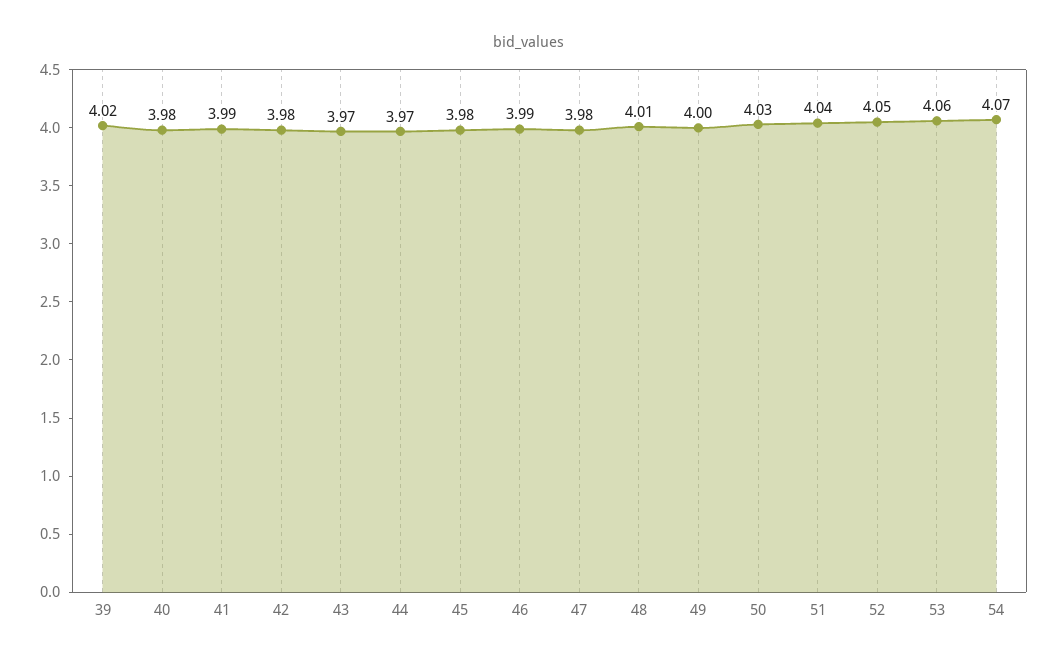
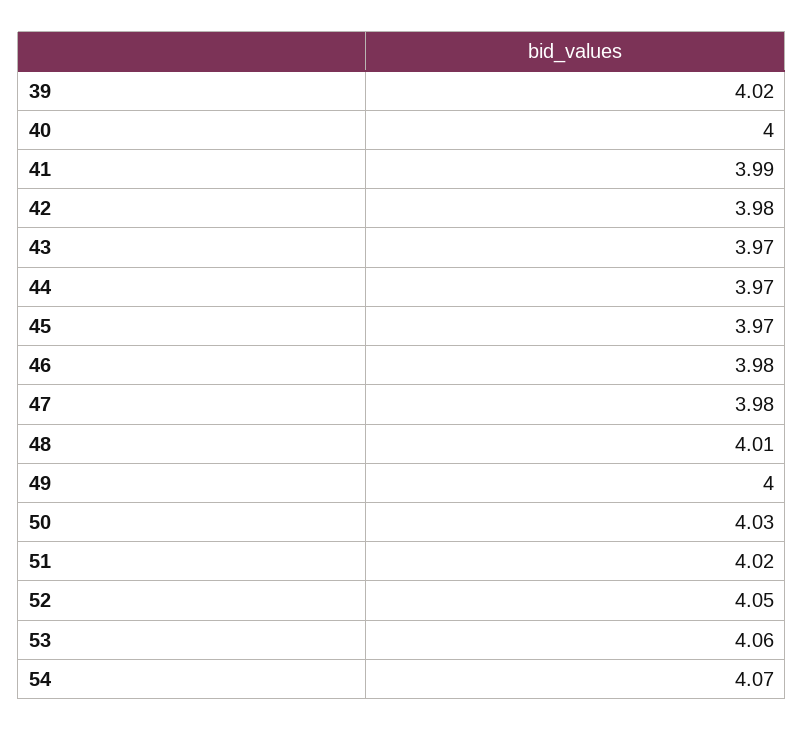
40: 3.98 -> 4
45: 3.98 -> 3.97
46: 3.99 -> 3.98
51: 4.04 -> 4.02

